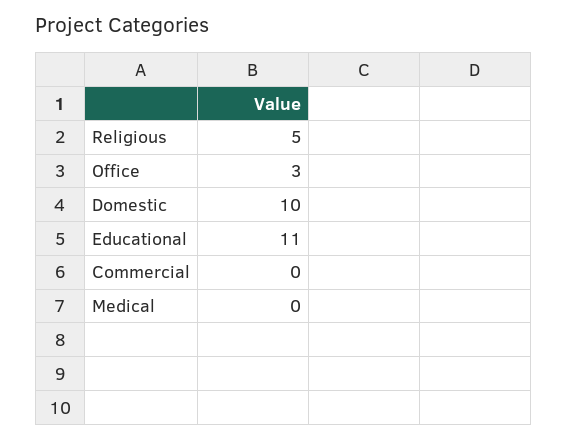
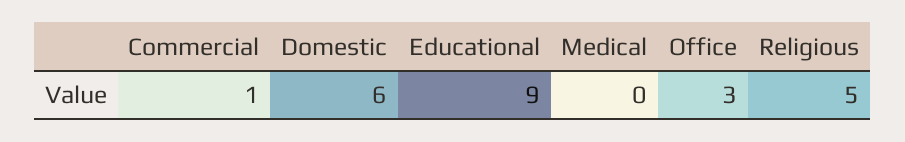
Domestic: 10 -> 6
Educational: 11 -> 9
Commercial: 0 -> 1

